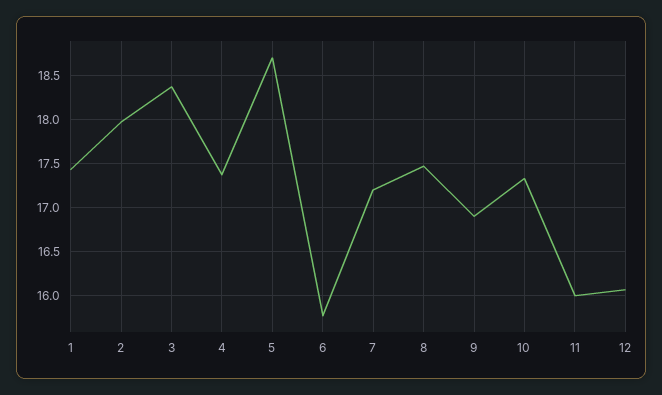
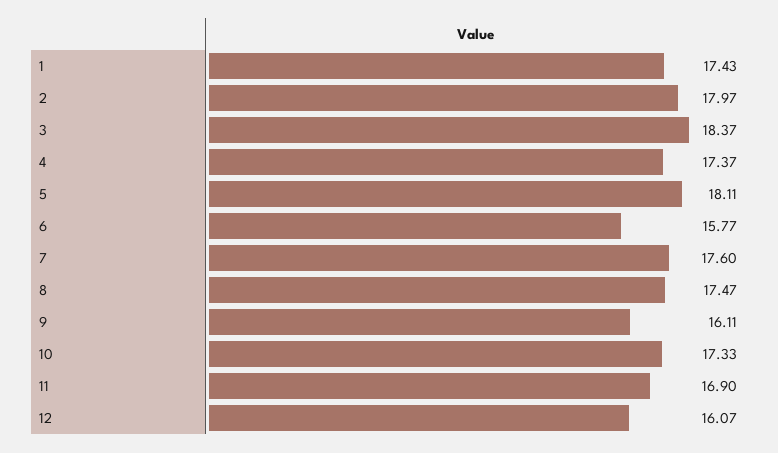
5: 18.7 -> 18.11
7: 17.2 -> 17.6
9: 16.9 -> 16.11
11: 16 -> 16.9

